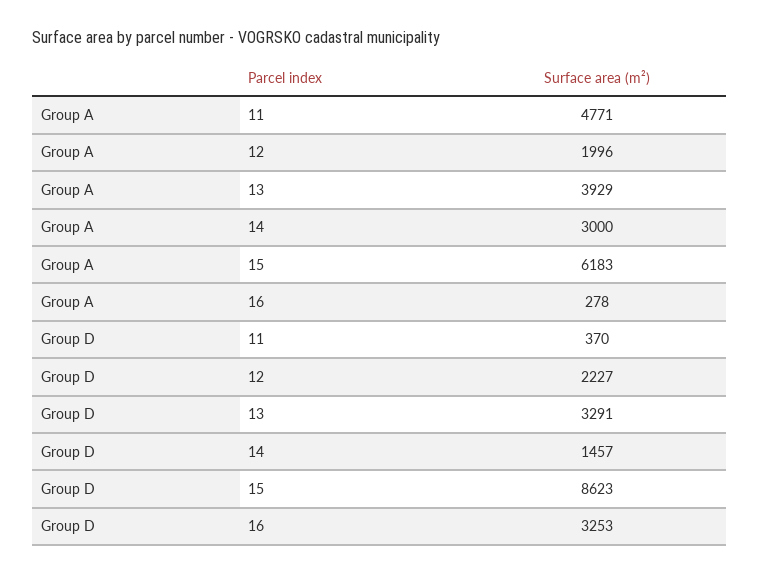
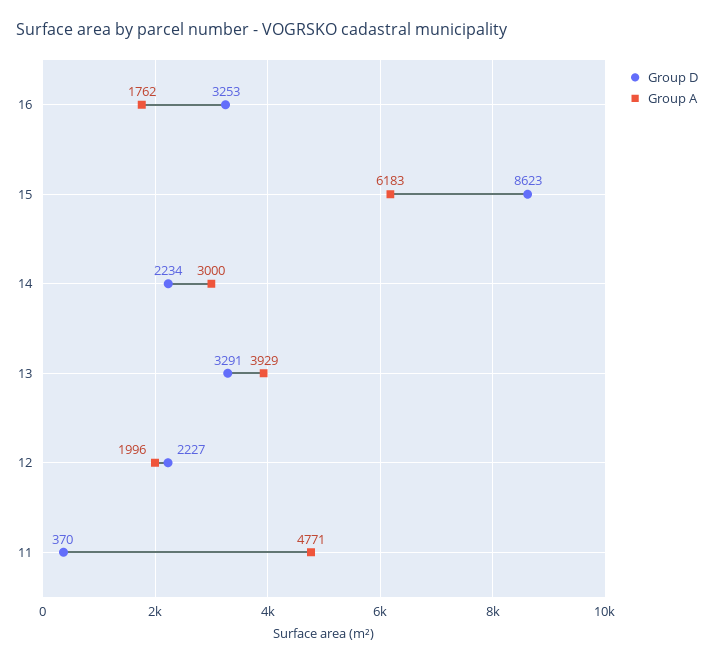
Group A, 16: 278 -> 1762
Group D, 14: 1457 -> 2234

